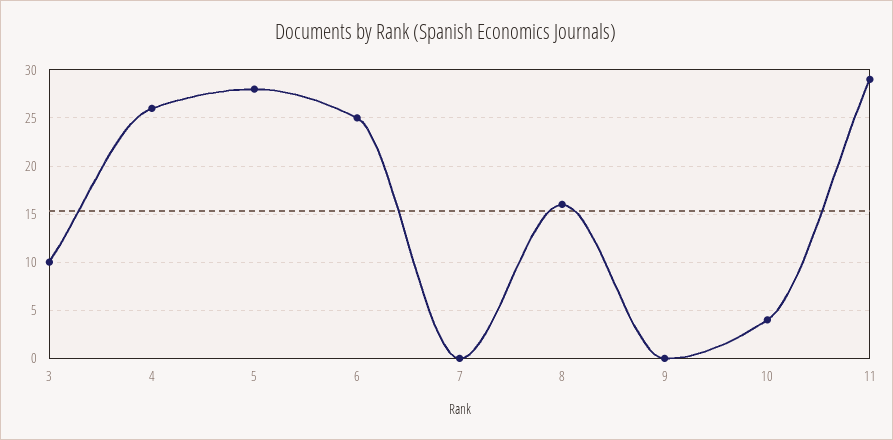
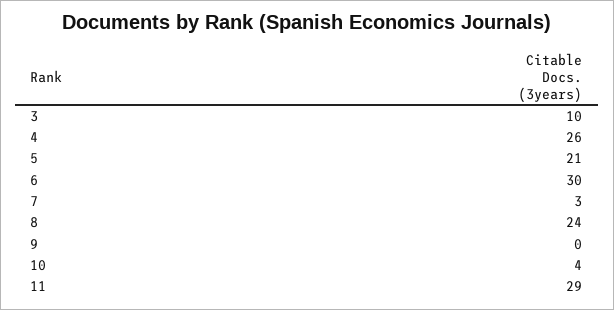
5: 28 -> 21
6: 25 -> 30
7: 0 -> 3
8: 16 -> 24

